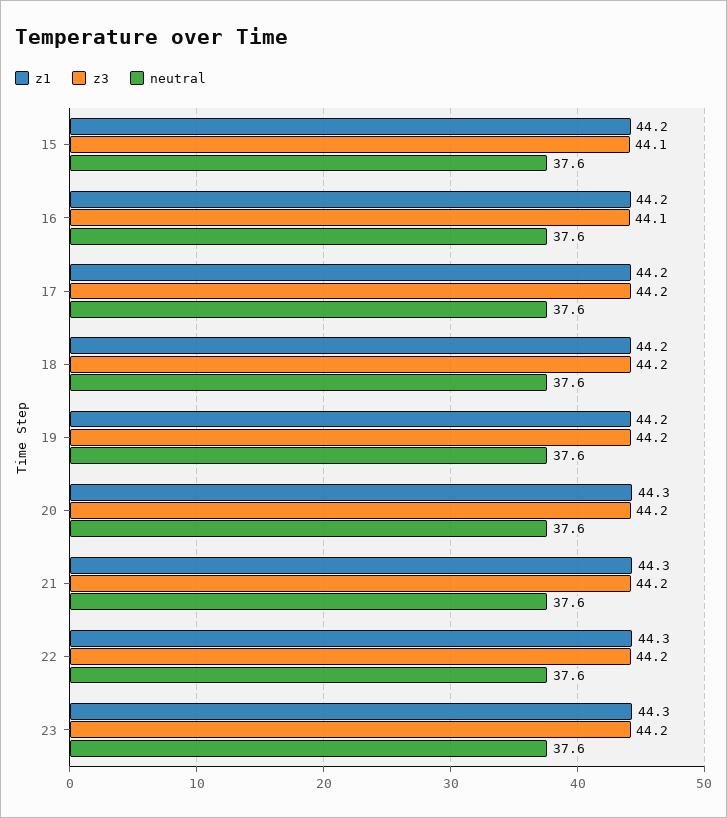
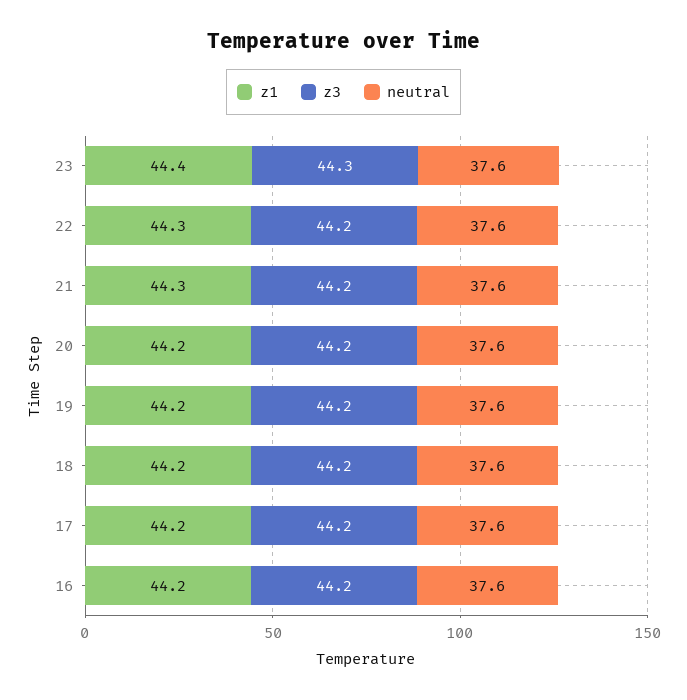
z1, 15: 44.2 -> none
z3, 15: 44.1 -> none
neutral, 15: 37.6 -> none
z3, 16: 44.1 -> 44.2
z1, 20: 44.3 -> 44.2
z1, 23: 44.3 -> 44.4
z3, 23: 44.2 -> 44.3

